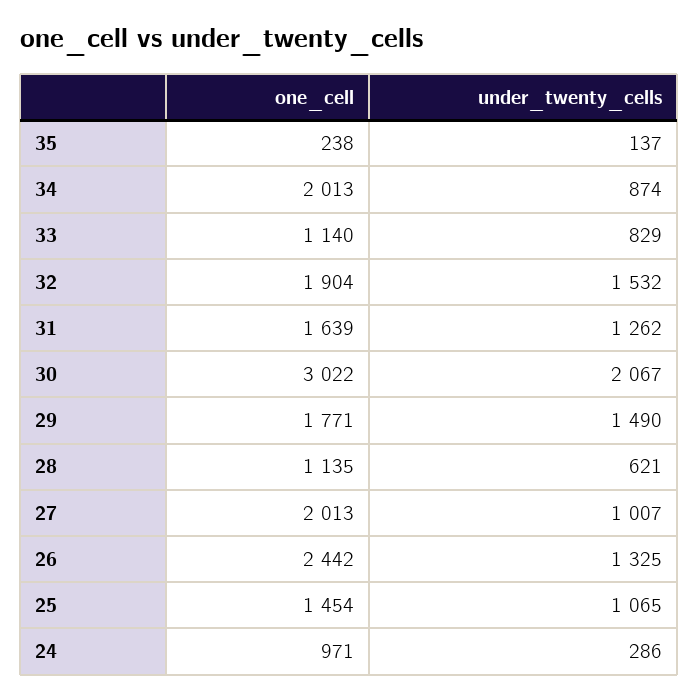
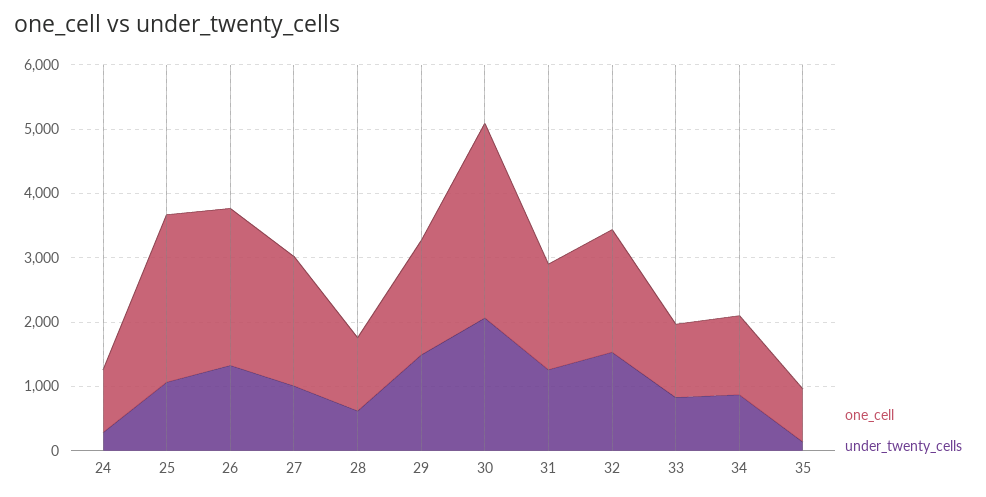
one_cell, 35: 238 -> 800
one_cell, 34: 2013 -> 1200
one_cell, 25: 1454 -> 2600

